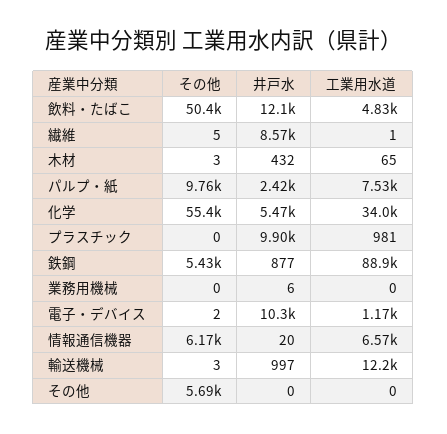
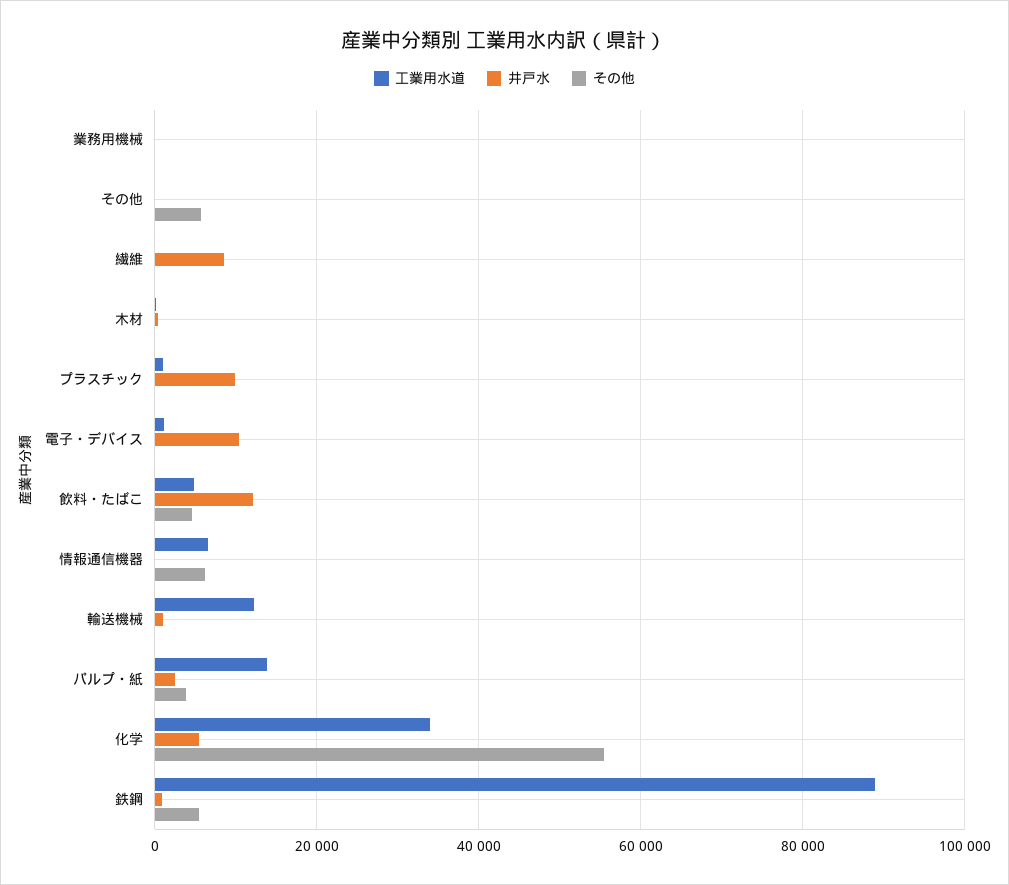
その他, 飲料・たばこ: 50400 -> 4000
その他, パルプ・紙: 9760 -> 4000
工業用水道, パルプ・紙: 7530 -> 14000

